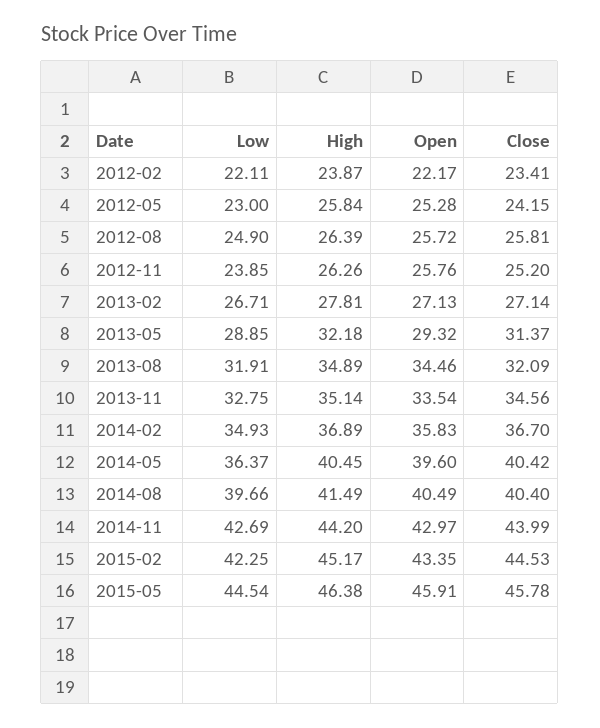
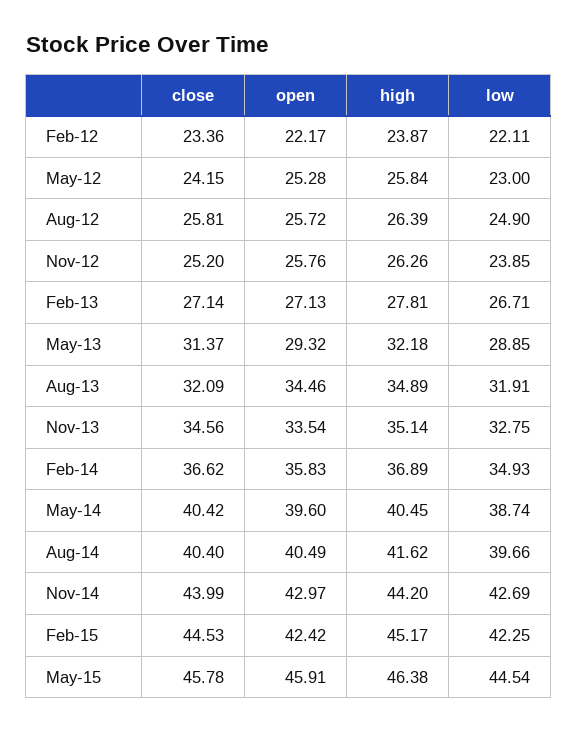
Close, 2012-02: 23.41 -> 23.36
Close, 2014-02: 36.7 -> 36.62
Low, 2014-05: 36.37 -> 38.74
High, 2014-08: 41.49 -> 41.62
Open, 2015-02: 43.35 -> 42.42

